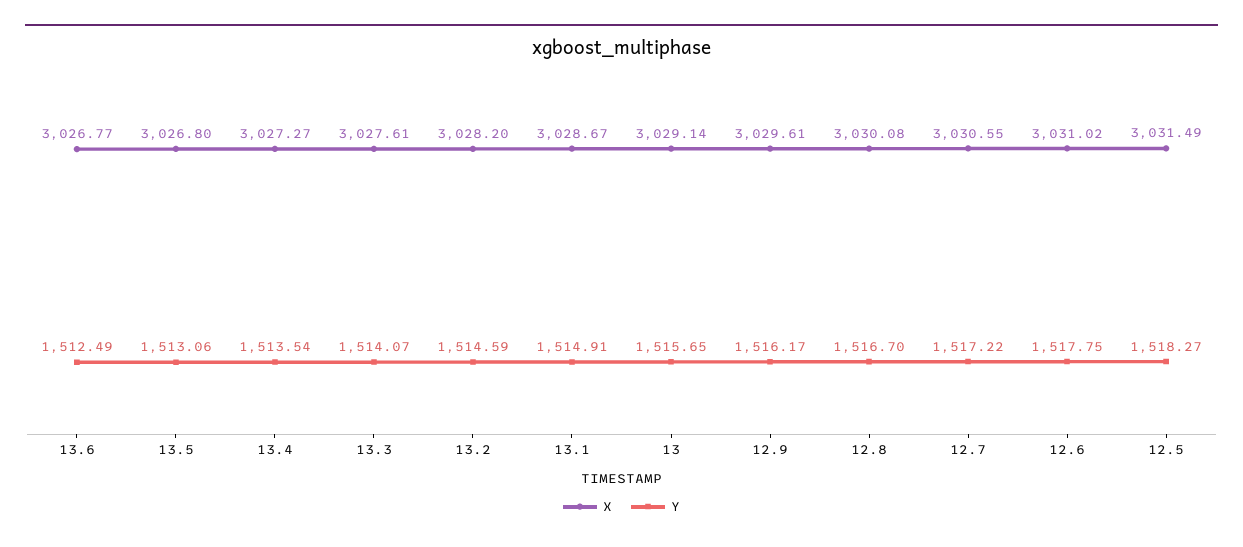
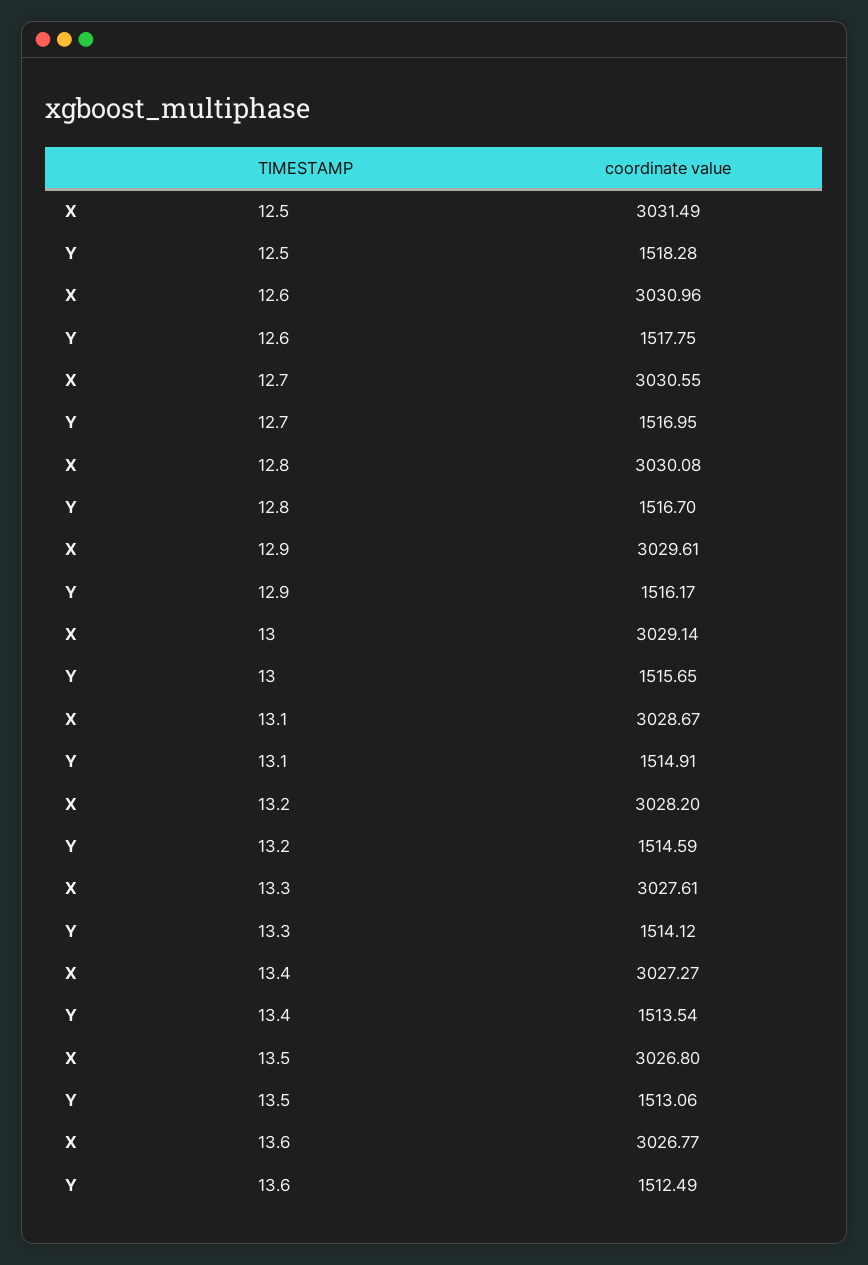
Y, 13.3: 1514.07 -> 1514.12
Y, 12.7: 1517.22 -> 1516.95
X, 12.6: 3031.02 -> 3030.96
Y, 12.5: 1518.27 -> 1518.28

